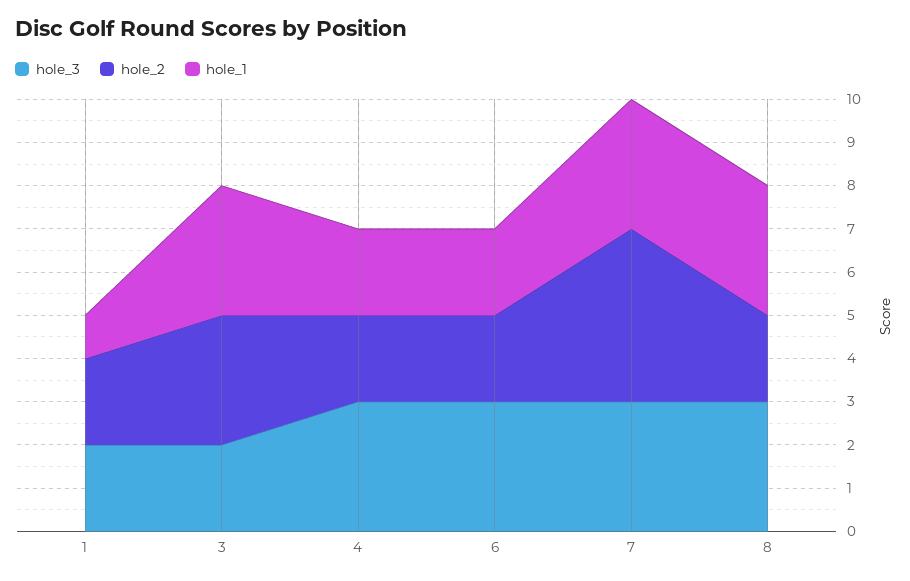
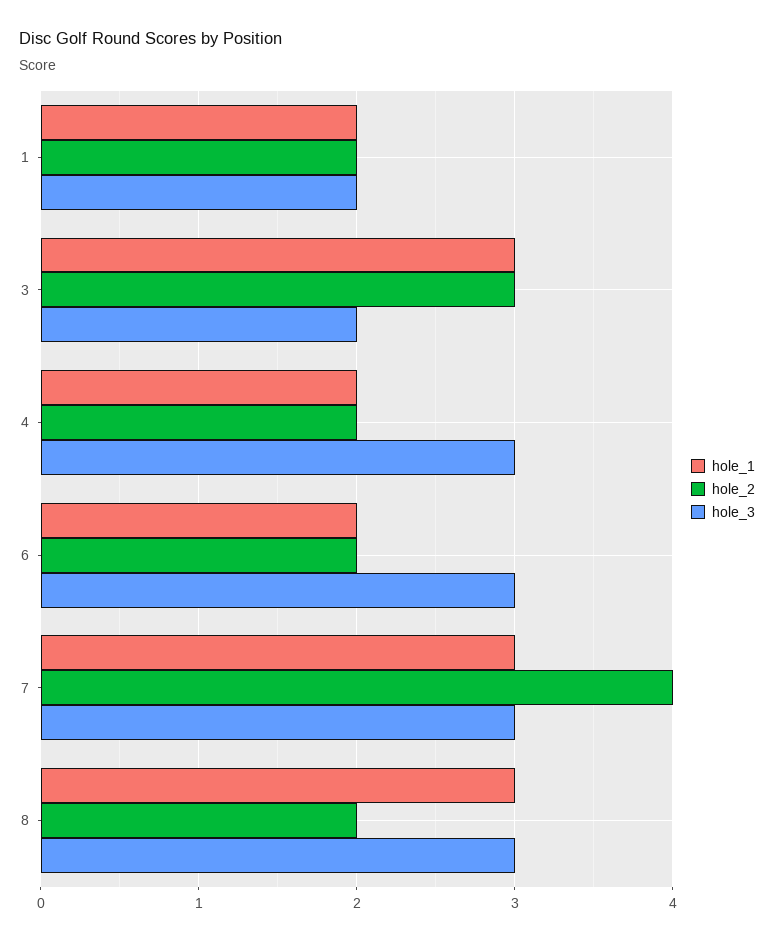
hole_1, 1: 1 -> 2

